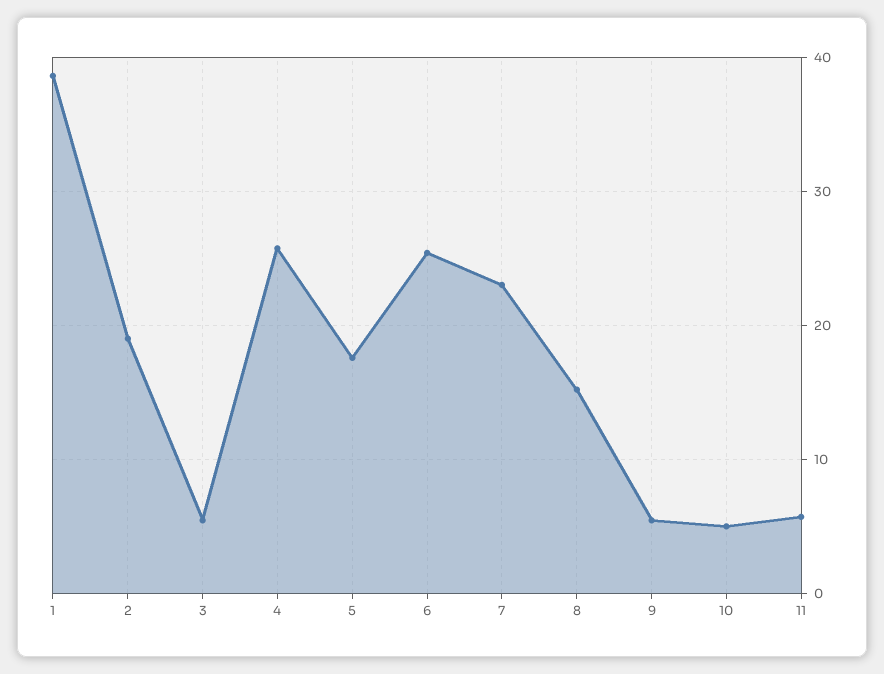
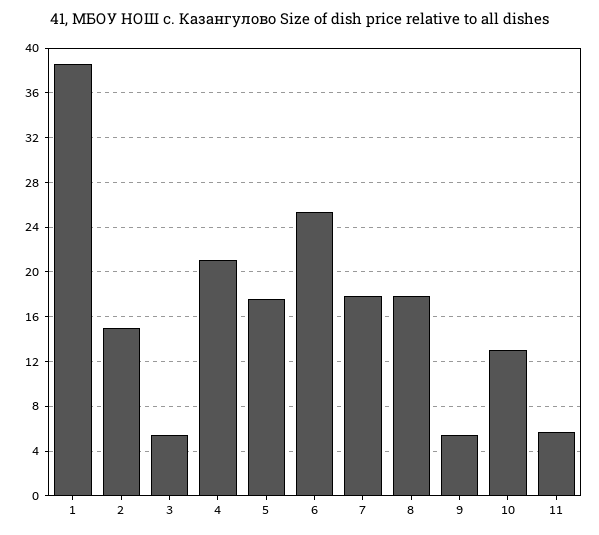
2: 19 -> 15
4: 26 -> 21
7: 23 -> 18
8: 15 -> 18
10: 5 -> 13

